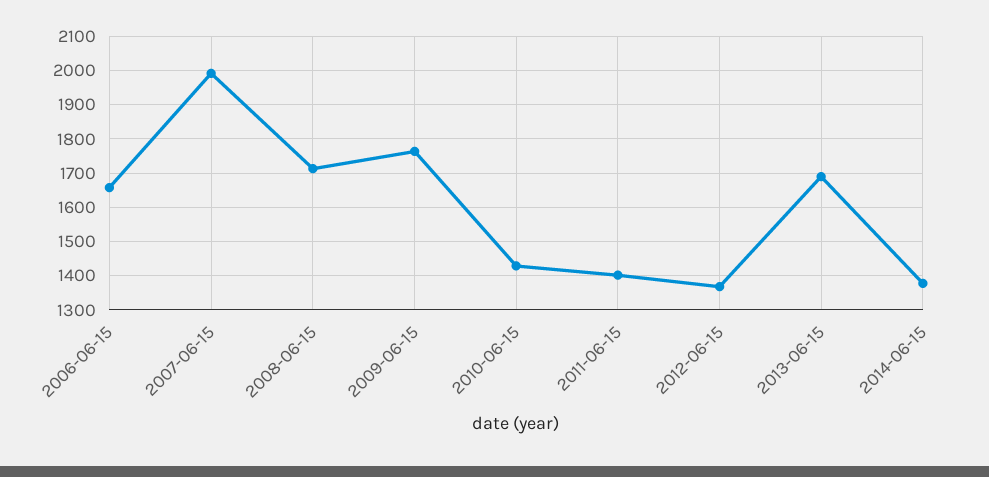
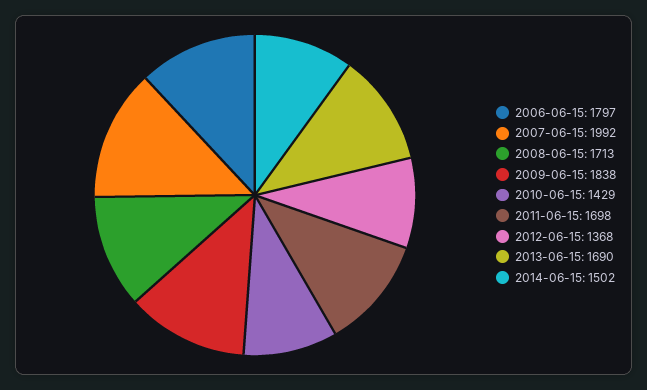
2006-06-15: 1660 -> 1797
2009-06-15: 1760 -> 1838
2011-06-15: 1400 -> 1698
2014-06-15: 1380 -> 1502

